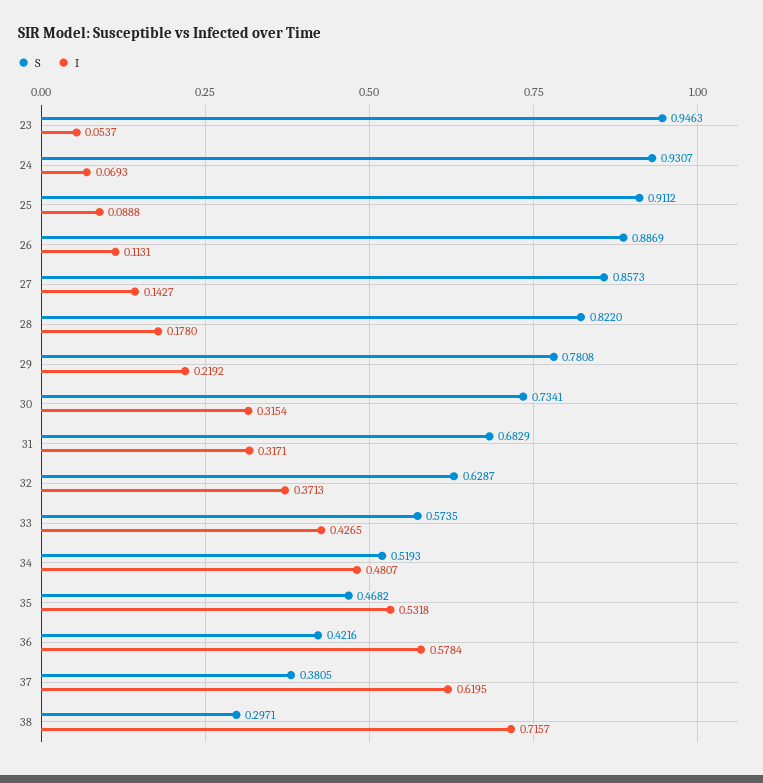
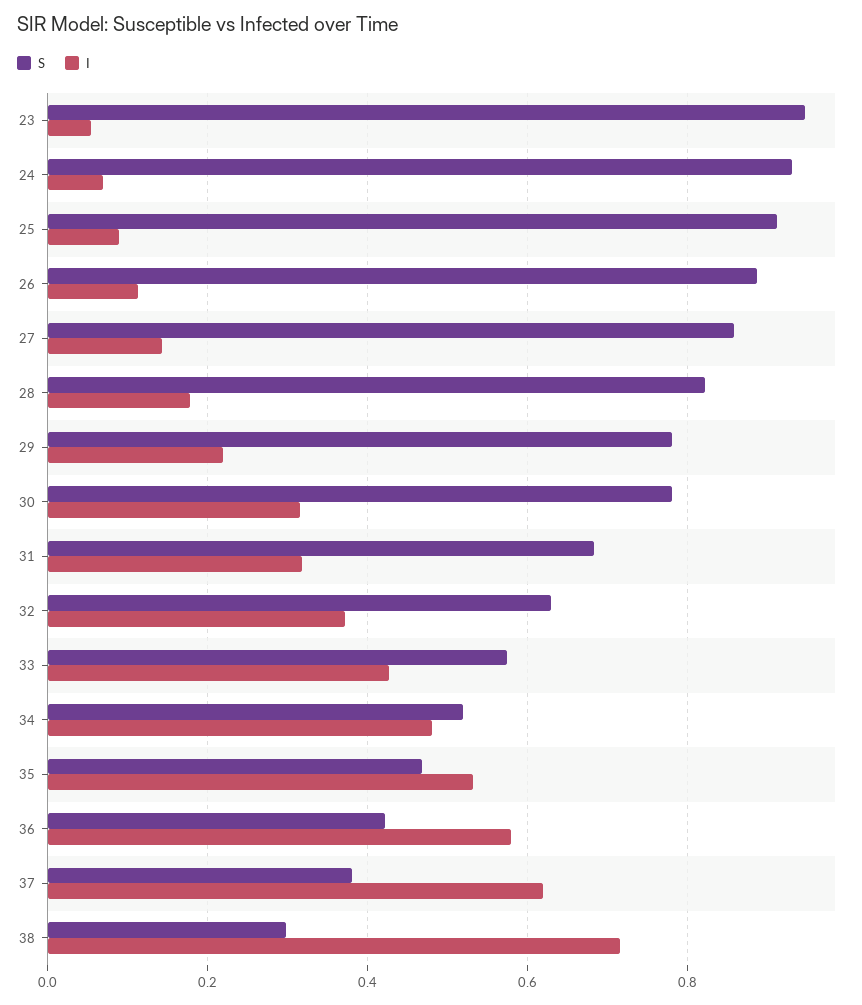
S, 30: 0.7341 -> 0.78

